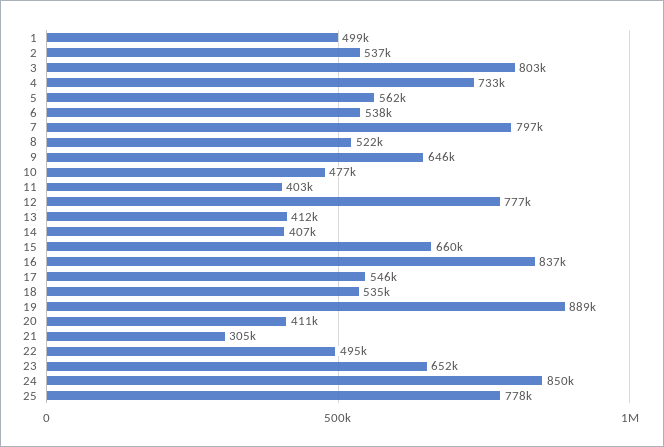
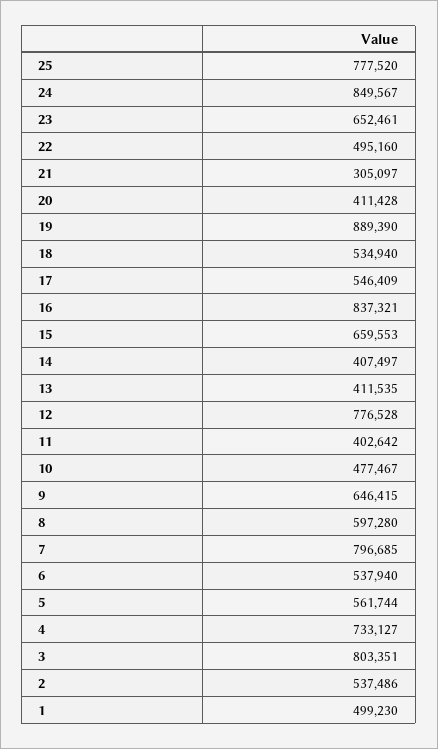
8: 522000 -> 597280

